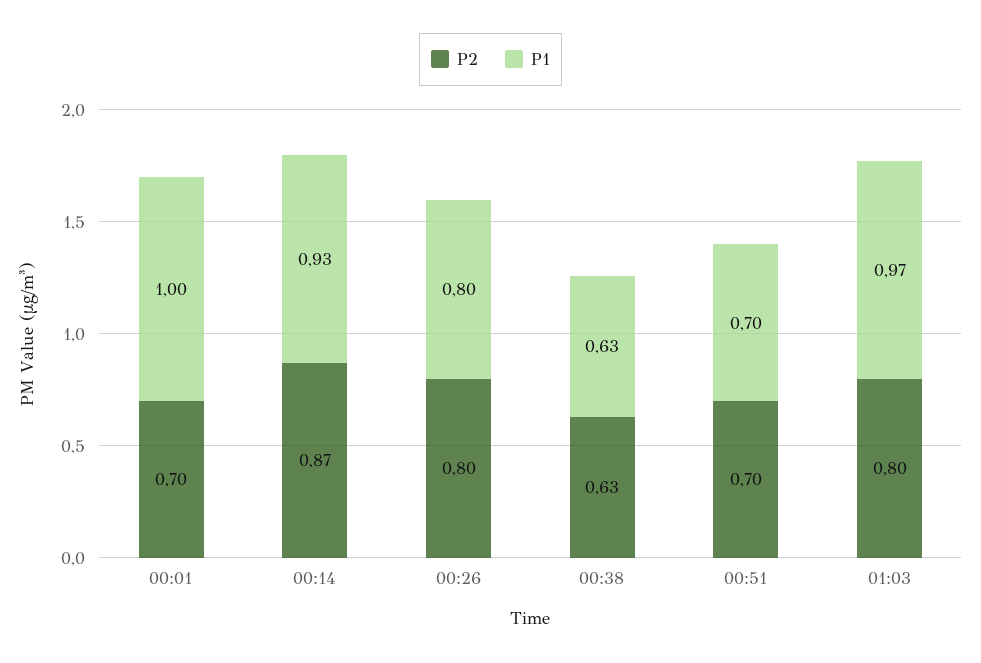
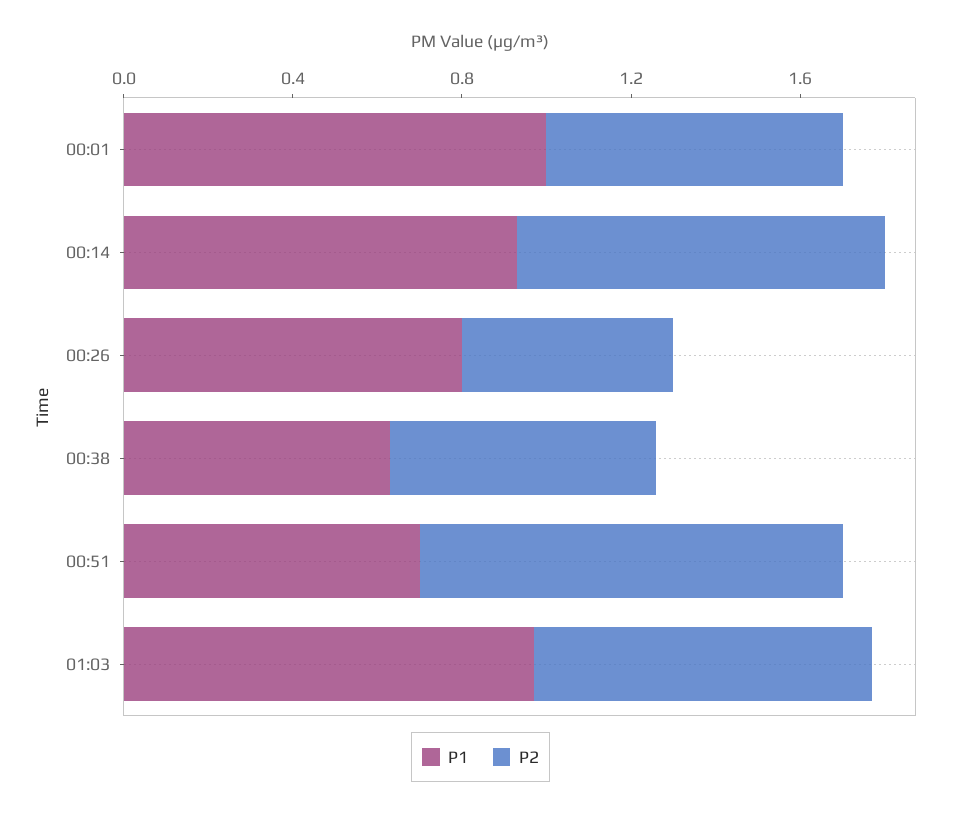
P2, 00:26: 0.8 -> 0.5
P2, 00:51: 0.7 -> 1

